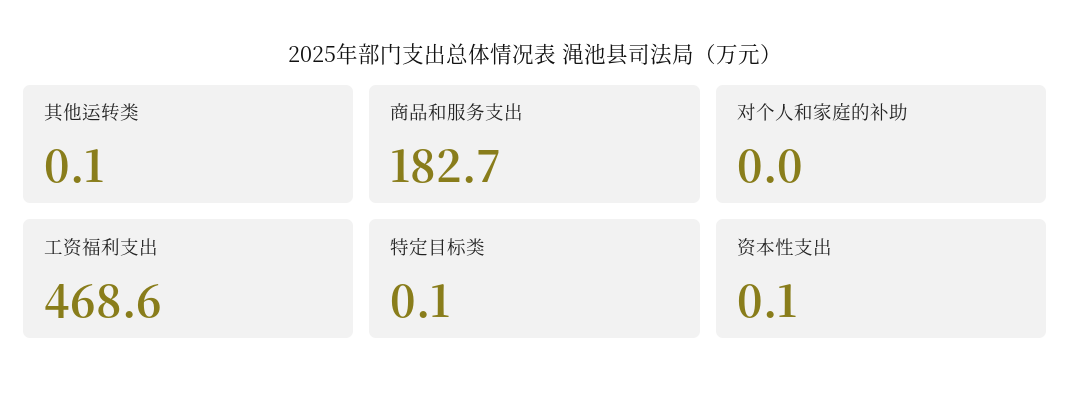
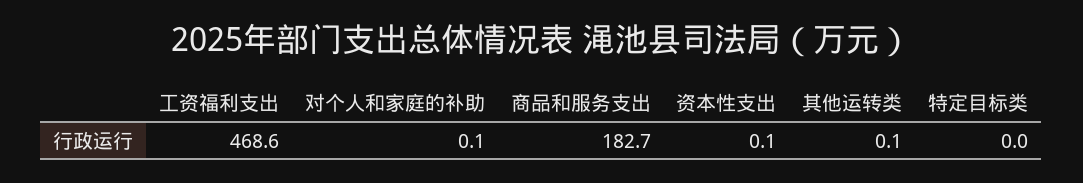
对个人和家庭的补助: 0 -> 0.1
特定目标类: 0.1 -> 0

